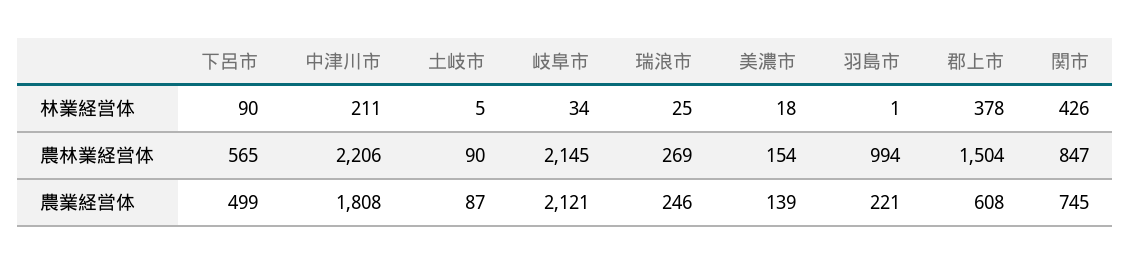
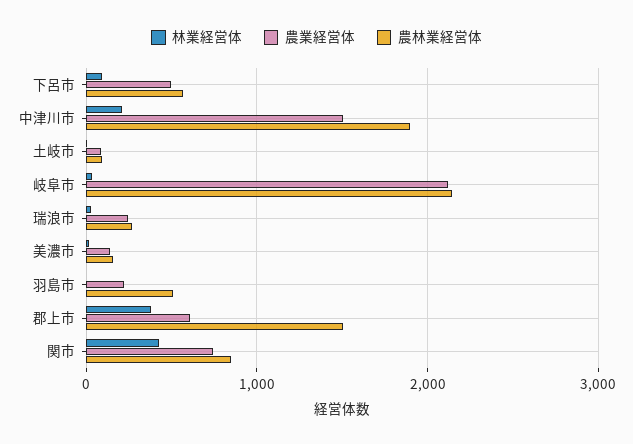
農林業経営体, 中津川市: 2206 -> 1900
農林業経営体, 羽島市: 994 -> 500
農業経営体, 中津川市: 1808 -> 1500

